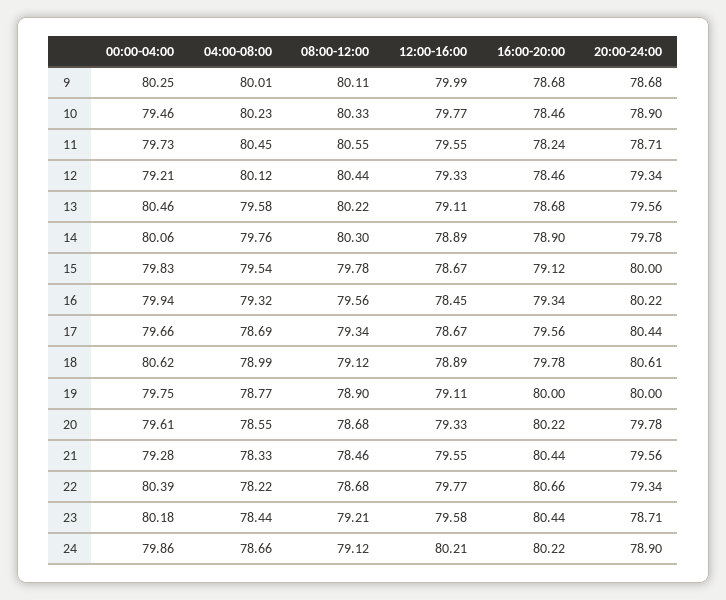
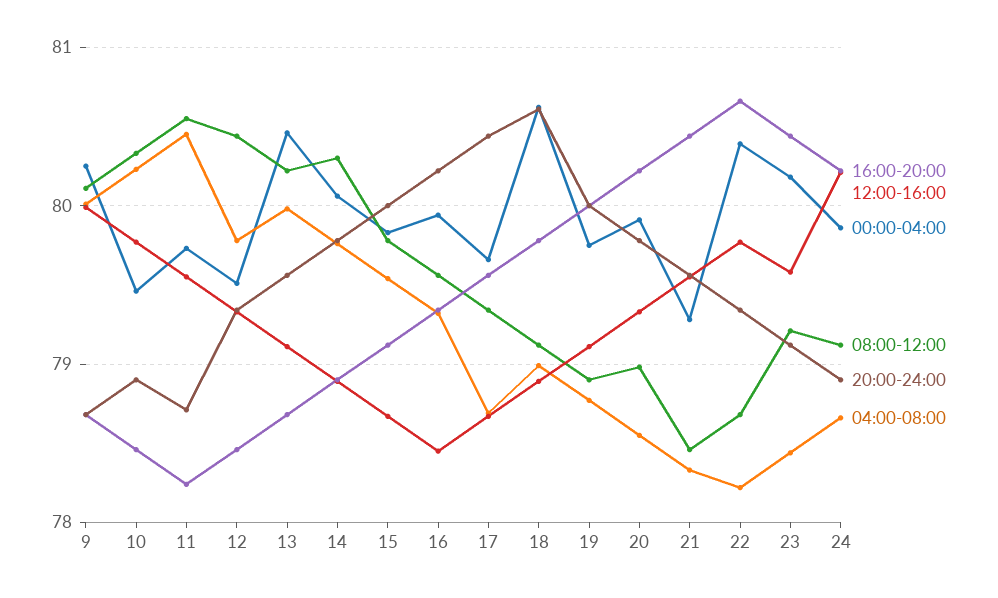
00:00-04:00, 12: 79.21 -> 79.5
04:00-08:00, 12: 80.12 -> 79.8
04:00-08:00, 13: 79.58 -> 80
00:00-04:00, 20: 79.61 -> 79.9
08:00-12:00, 20: 78.68 -> 79
20:00-24:00, 23: 78.71 -> 79.1

